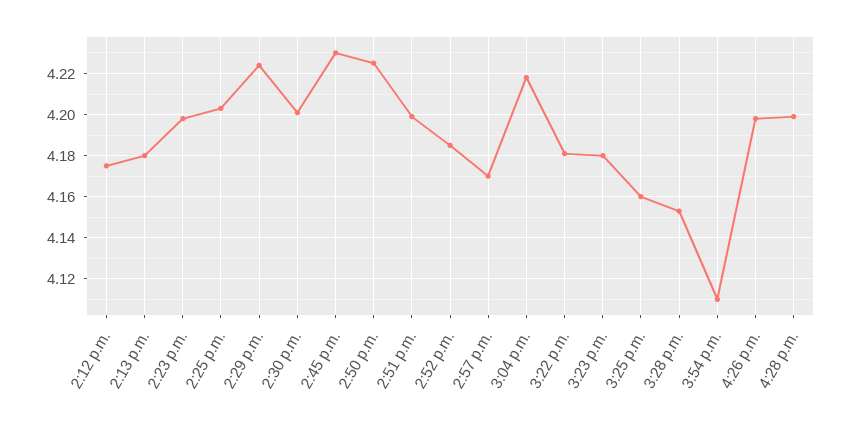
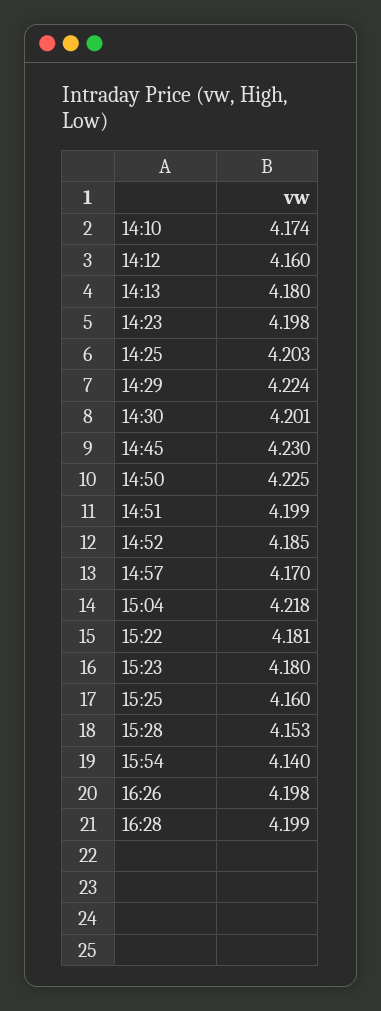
2:12 p.m.: 4.175 -> 4.16
3:54 p.m.: 4.11 -> 4.14
14:10: none -> 4.174

